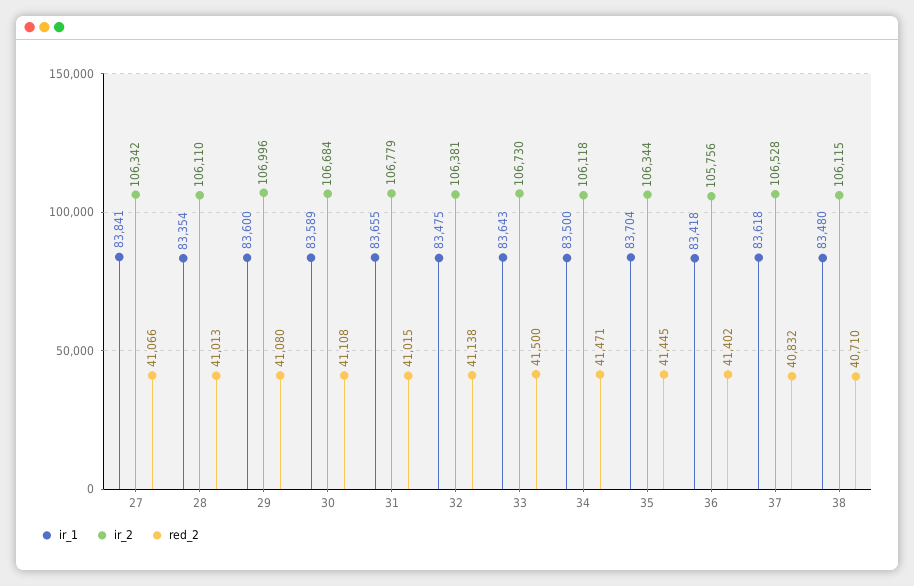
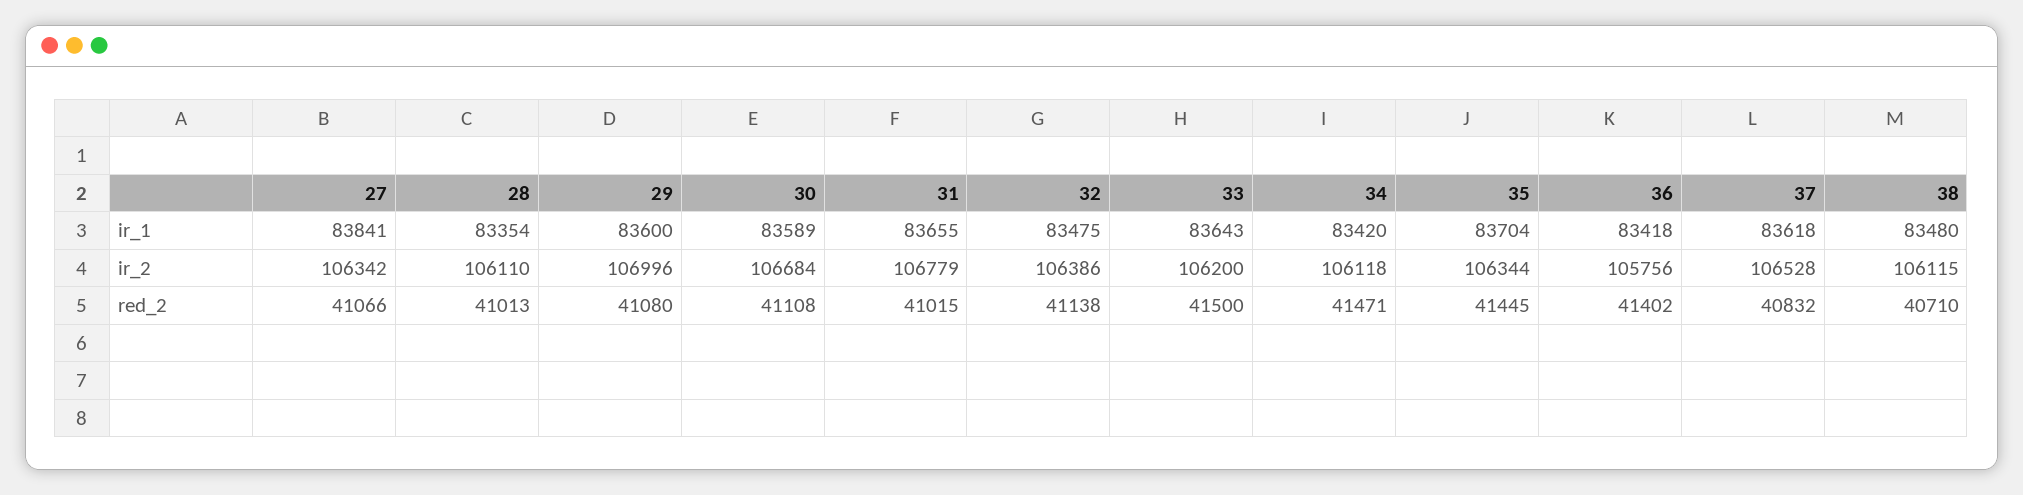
ir_2, 32: 106381 -> 106386
ir_2, 33: 106730 -> 106200
ir_1, 34: 83500 -> 83420

